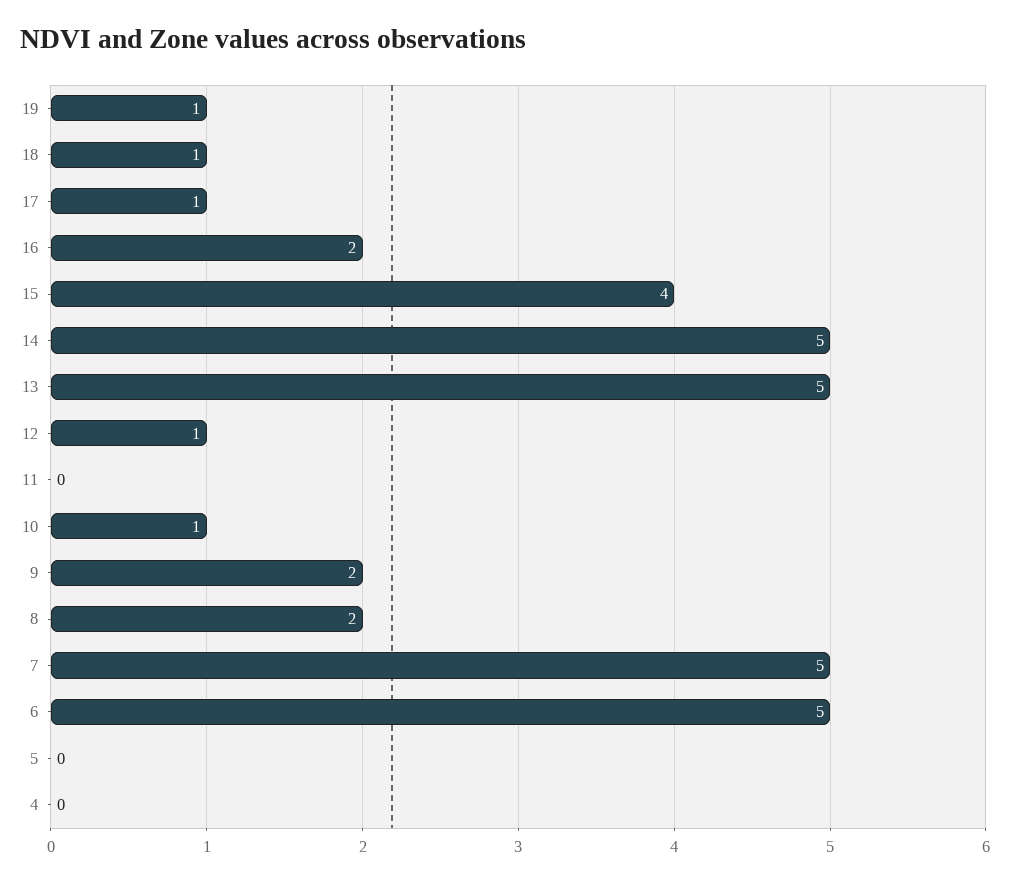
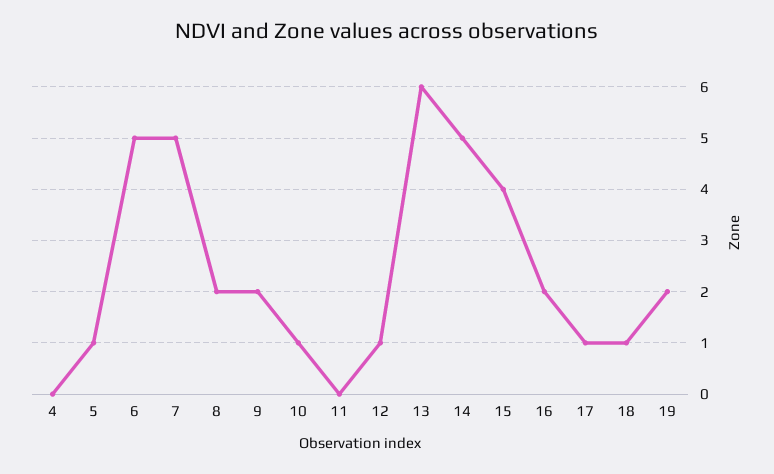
19: 1 -> 2
13: 5 -> 6
5: 0 -> 1

